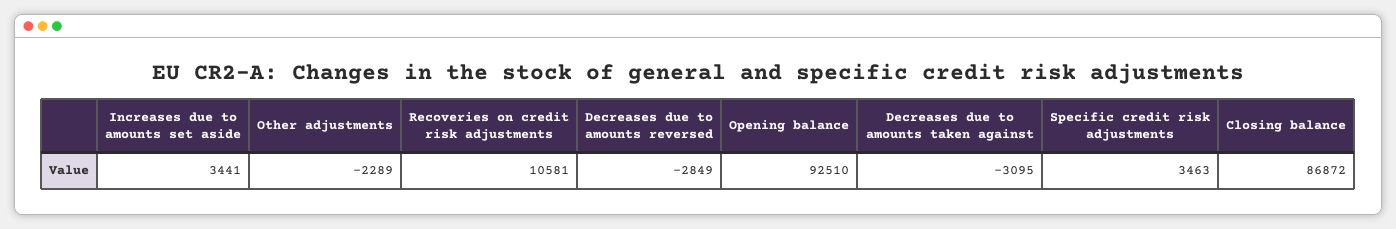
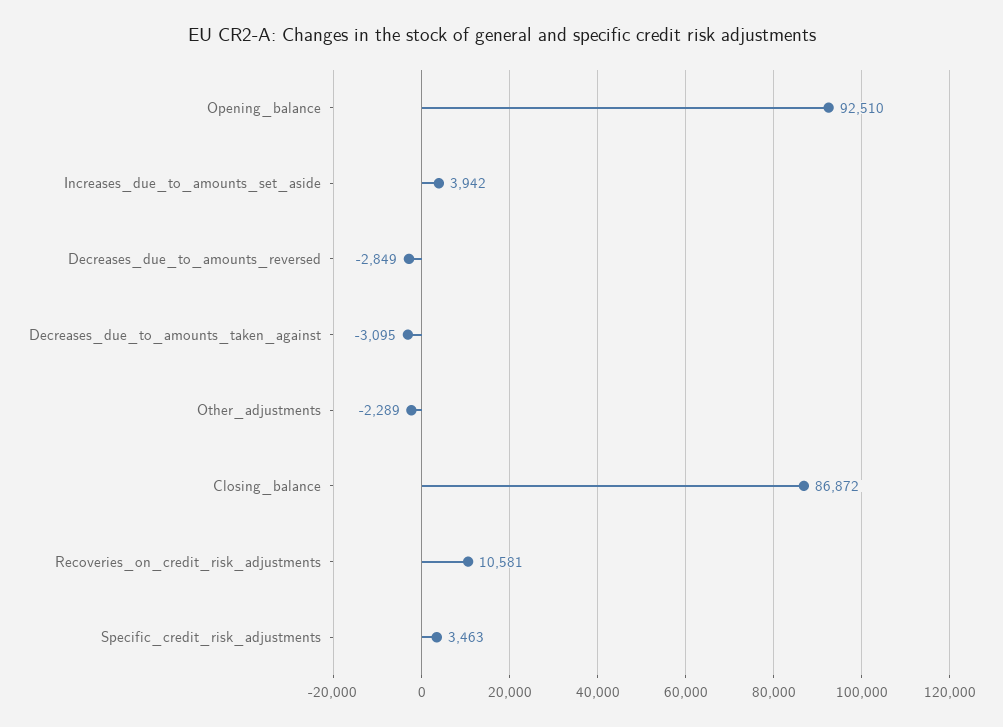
Increases due to amounts set aside: 3441 -> 3942

